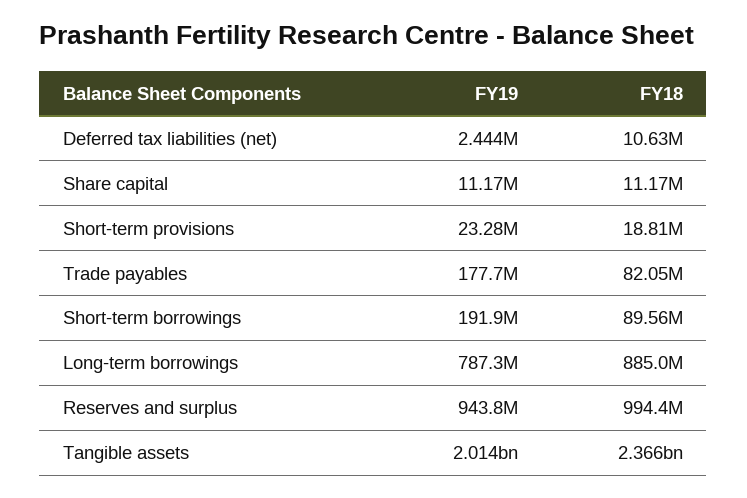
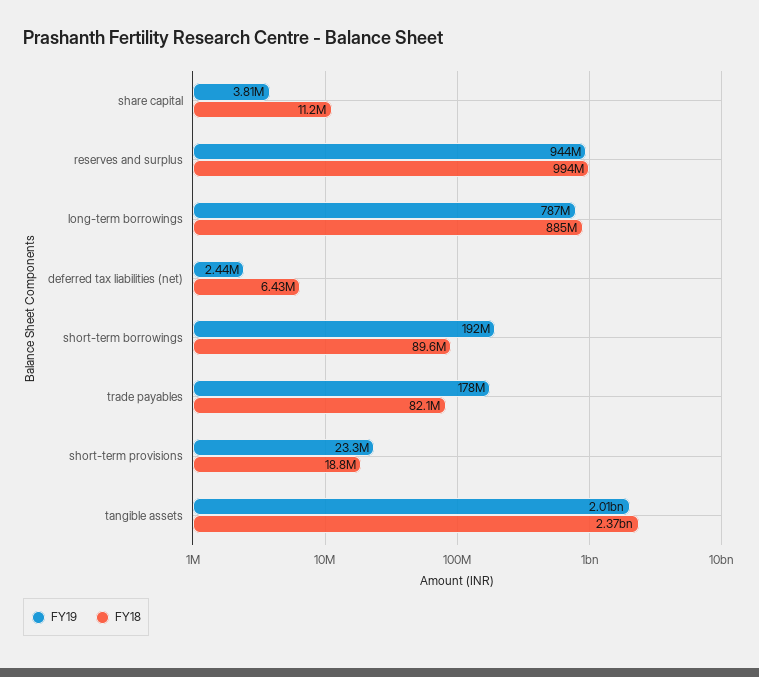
FY18, Deferred tax liabilities (net): 10630000 -> 6430000
FY19, Share capital: 11170000 -> 3810000

